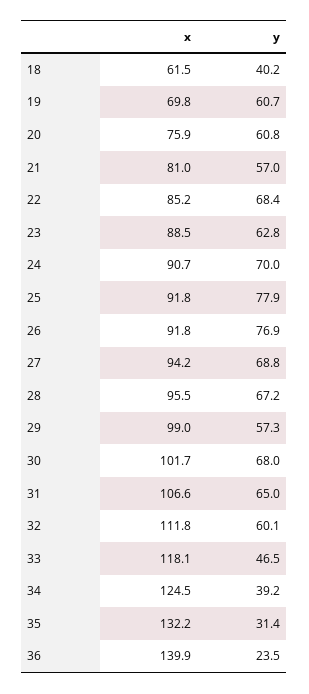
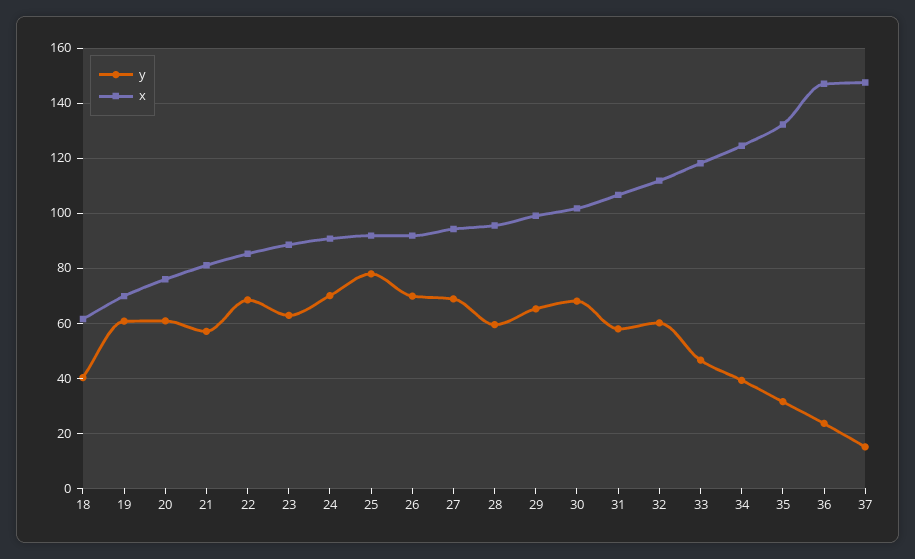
y, 26: 76.9 -> 70
y, 28: 67.2 -> 60
y, 29: 57.3 -> 65
y, 31: 65 -> 57.5
x, 36: 139.9 -> 147.5
y, 37: none -> 15
x, 37: none -> 147.5

